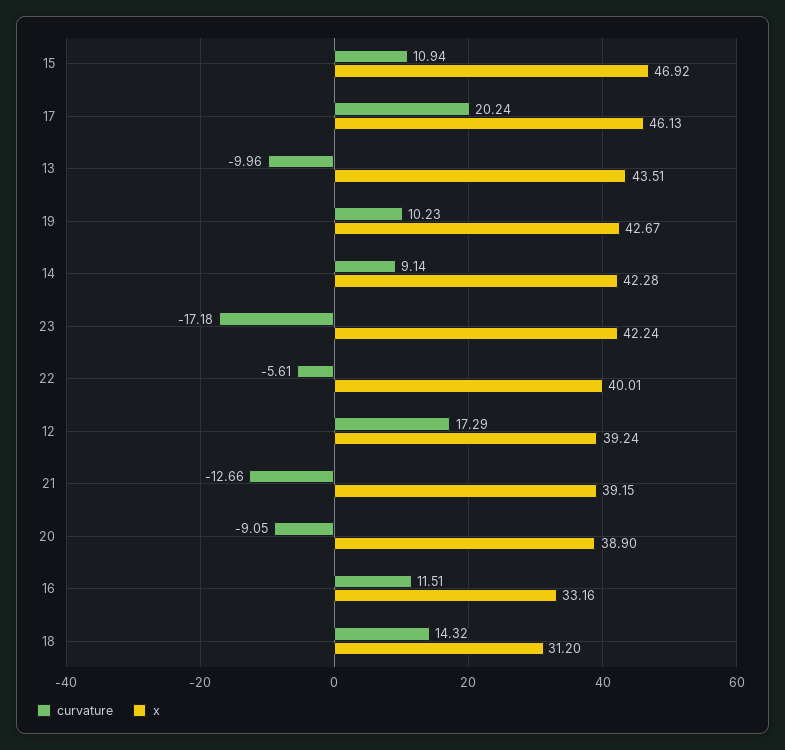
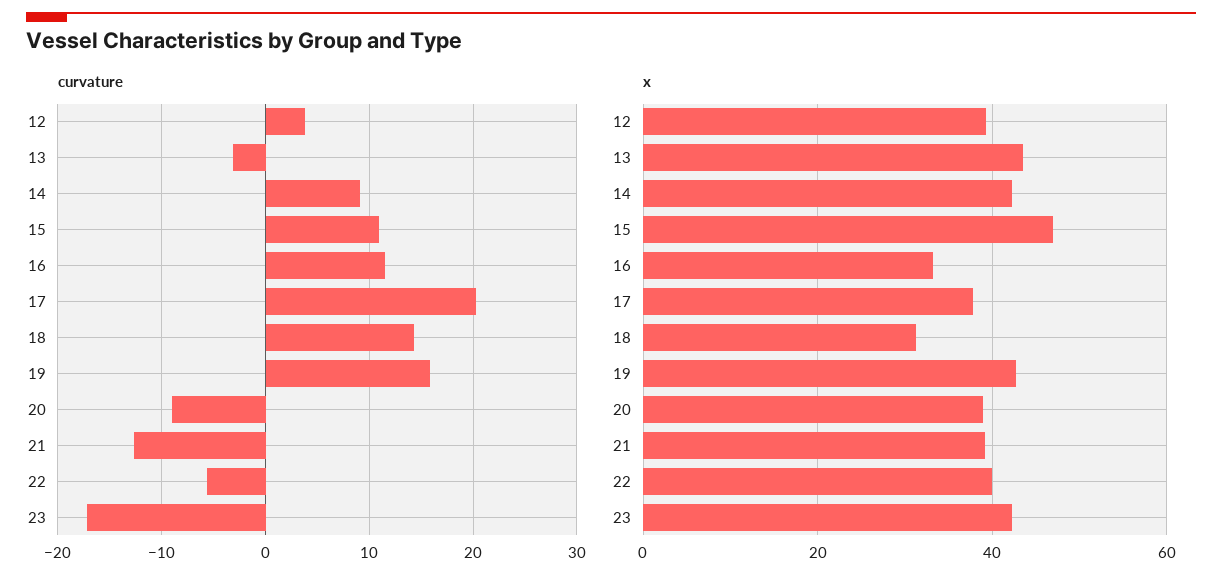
x, 17: 46.13 -> 38
curvature, 13: -9.96 -> -3
curvature, 19: 10.23 -> 16
curvature, 12: 17.29 -> 4

